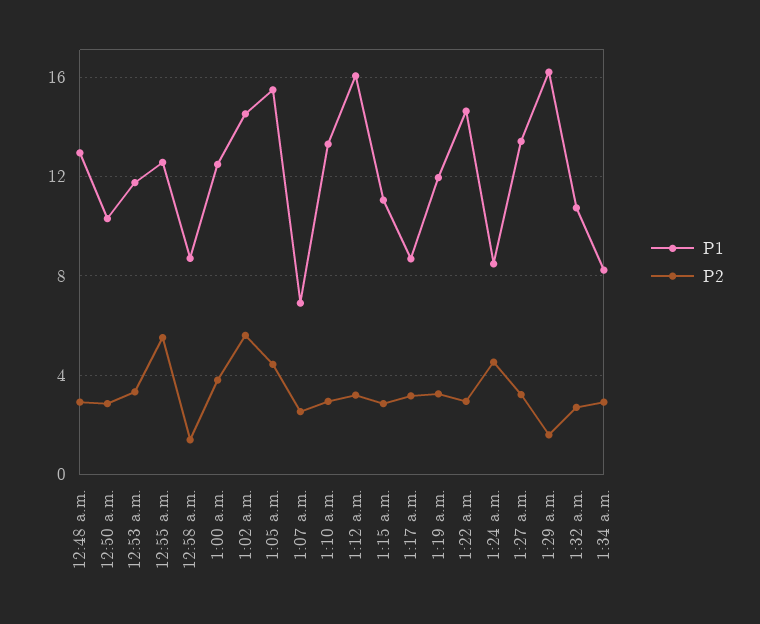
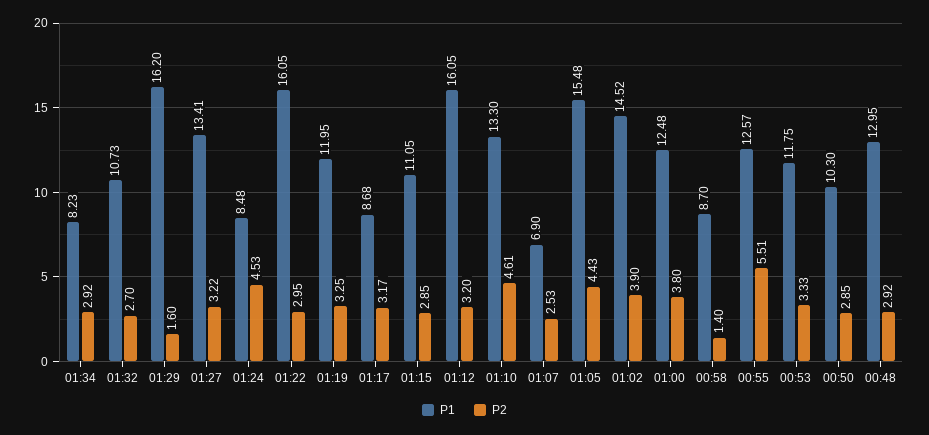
P2, 1:02 a.m.: 5.5 -> 3.9
P2, 1:10 a.m.: 3 -> 4.61
P1, 1:22 a.m.: 14.5 -> 16.05

